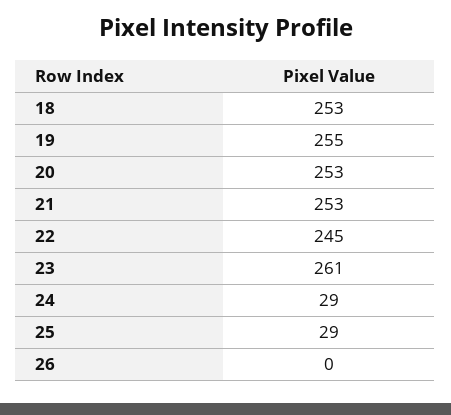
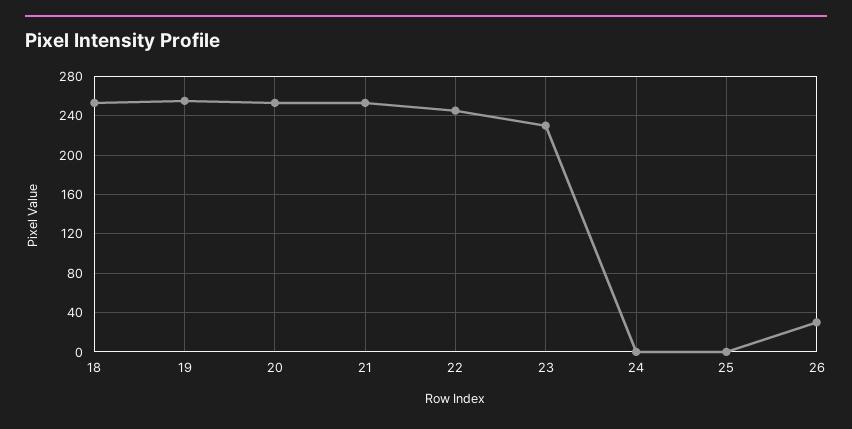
23: 261 -> 230
24: 29 -> 0
25: 29 -> 0
26: 0 -> 30

